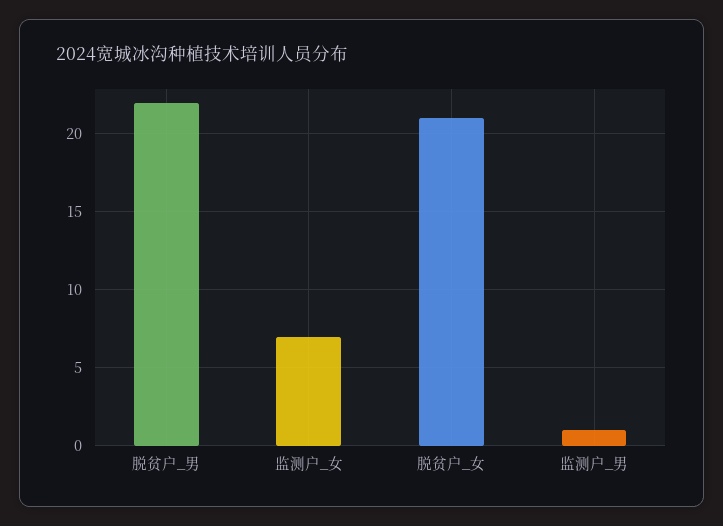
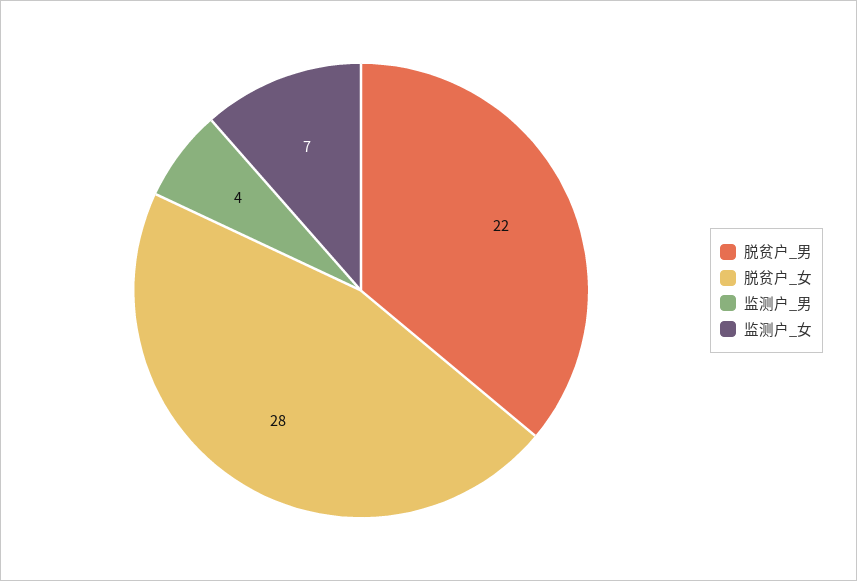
脱贫户_女: 21 -> 28
监测户_男: 1 -> 4

